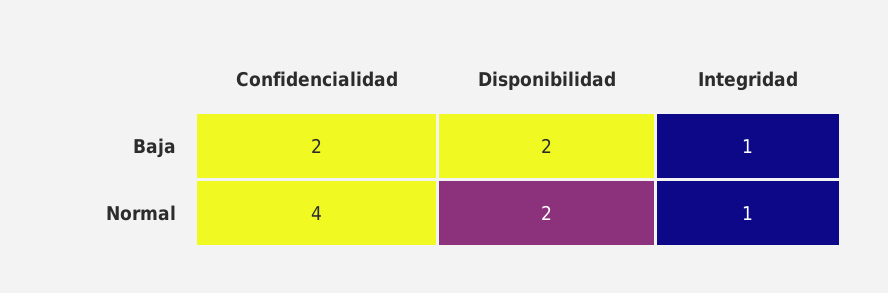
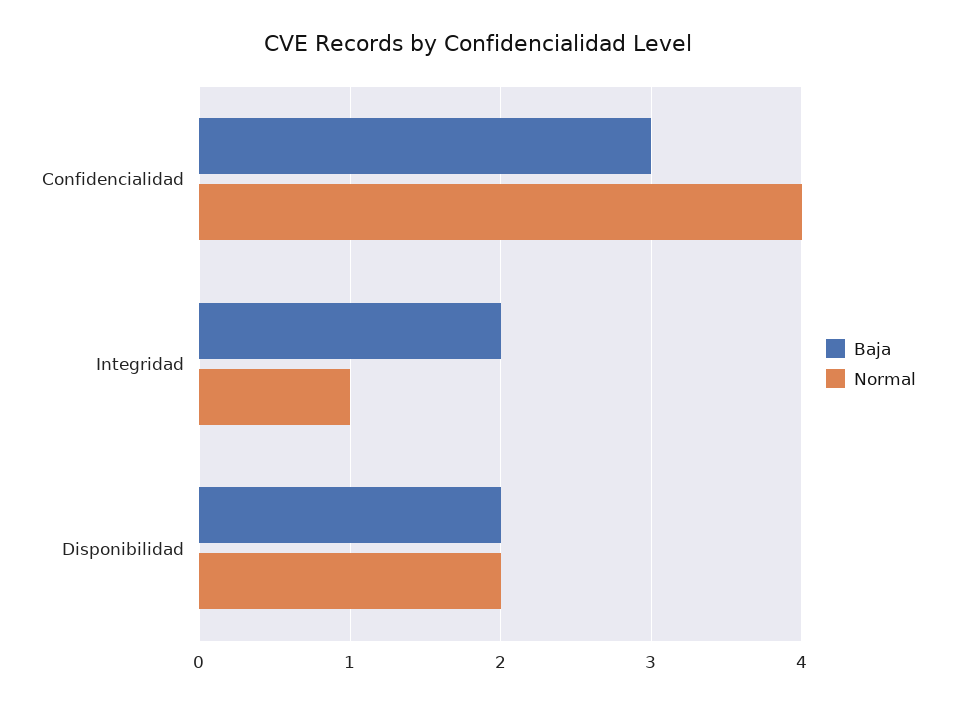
Baja, Confidencialidad: 2 -> 3
Baja, Integridad: 1 -> 2

